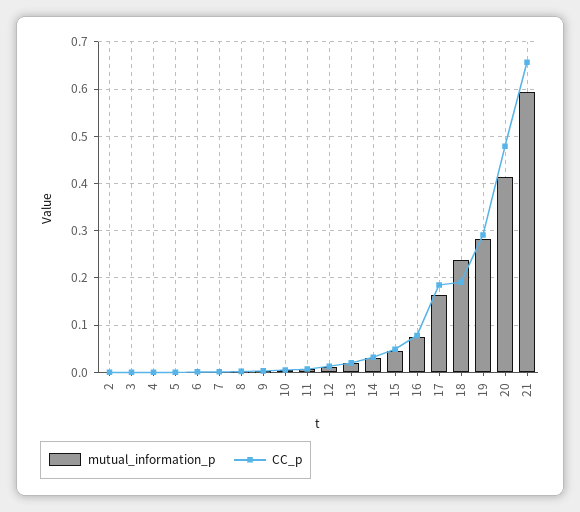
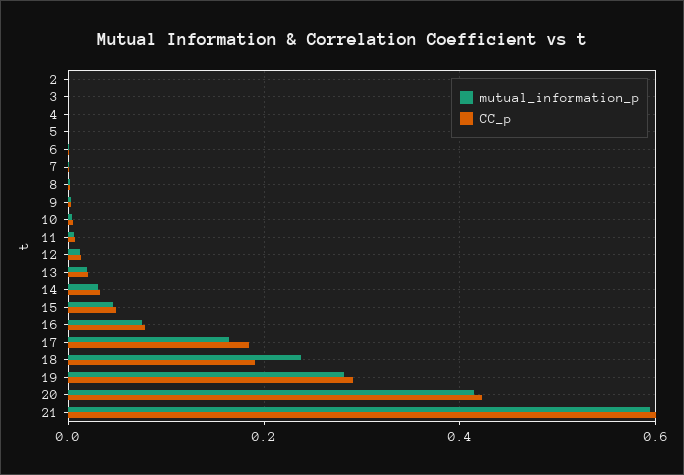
CC_p, 20: 0.48 -> 0.42
CC_p, 21: 0.66 -> 0.6

